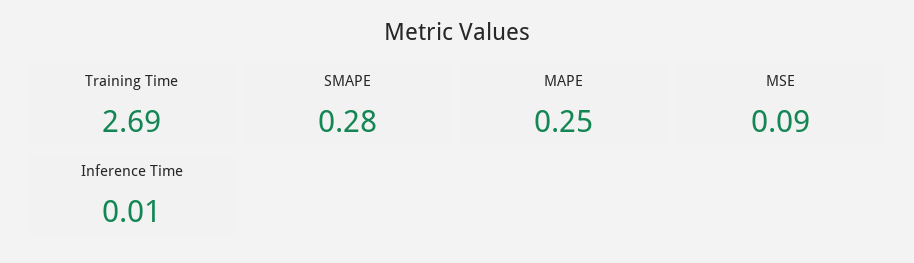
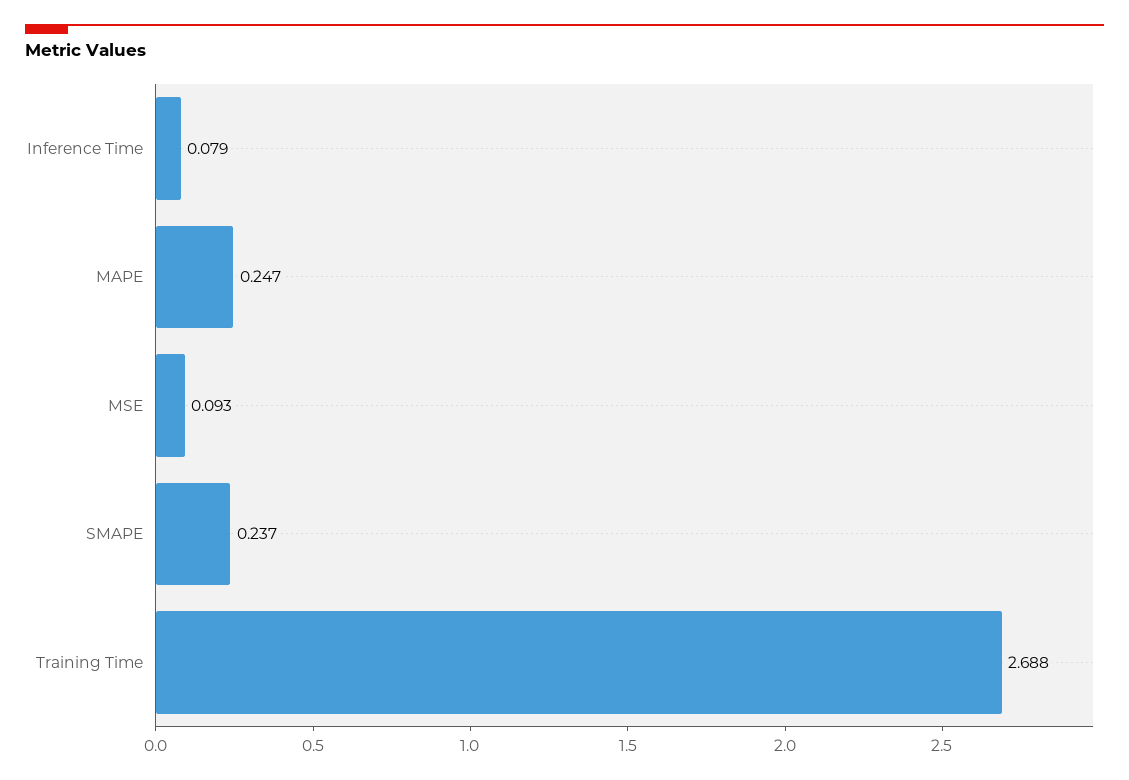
SMAPE: 0.28 -> 0.237
Inference Time: 0.01 -> 0.079

